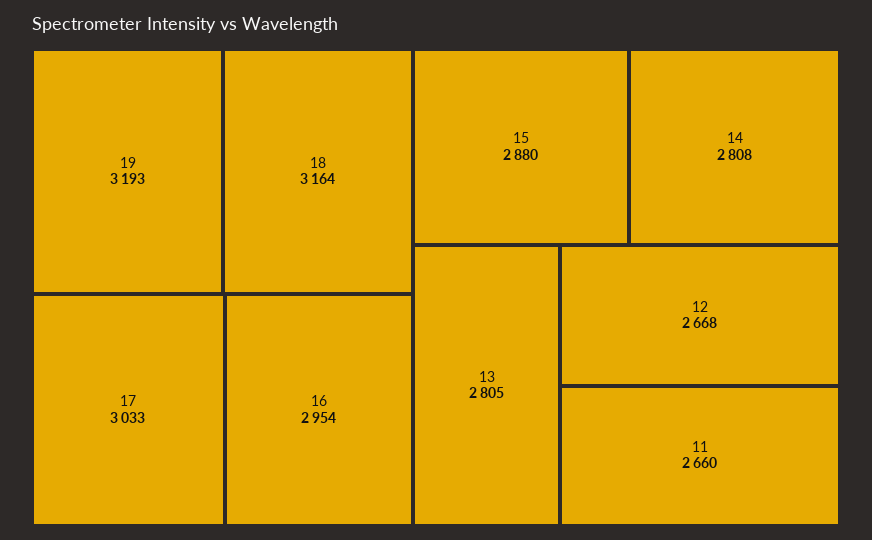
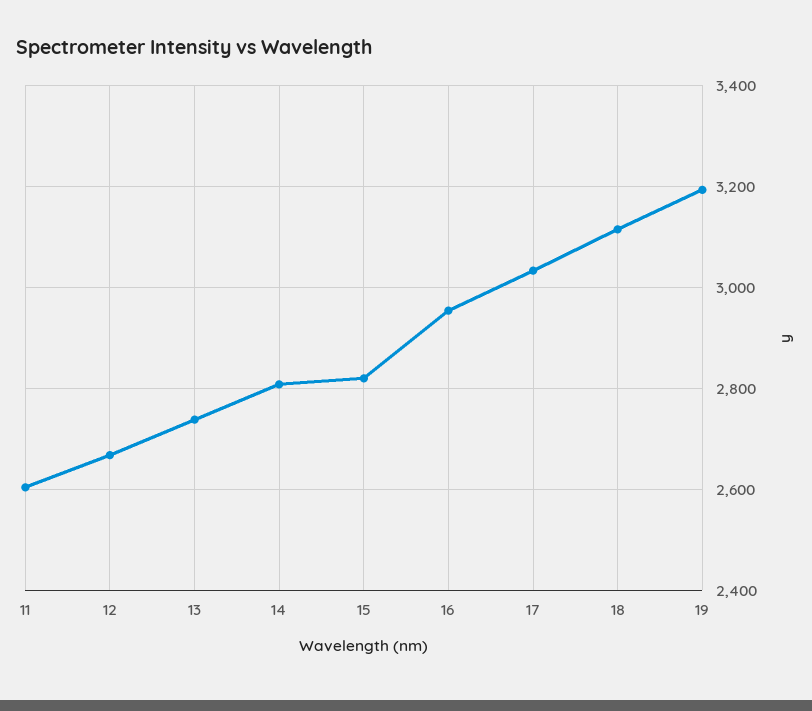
18: 3164 -> 3120
15: 2880 -> 2820
13: 2805 -> 2740
11: 2660 -> 2600

